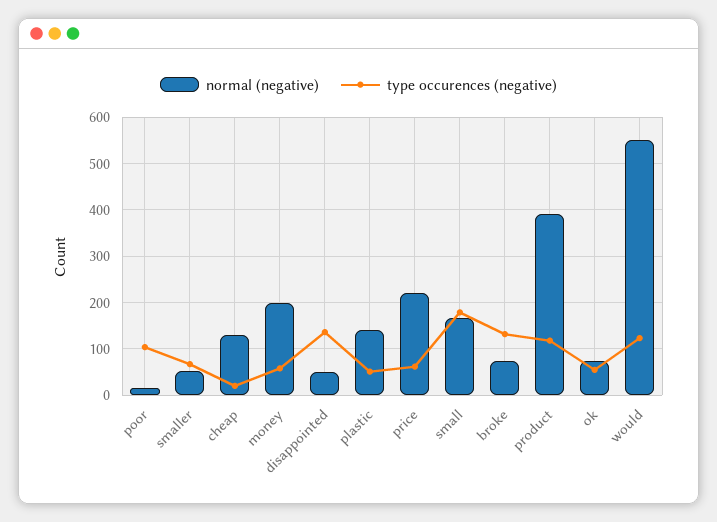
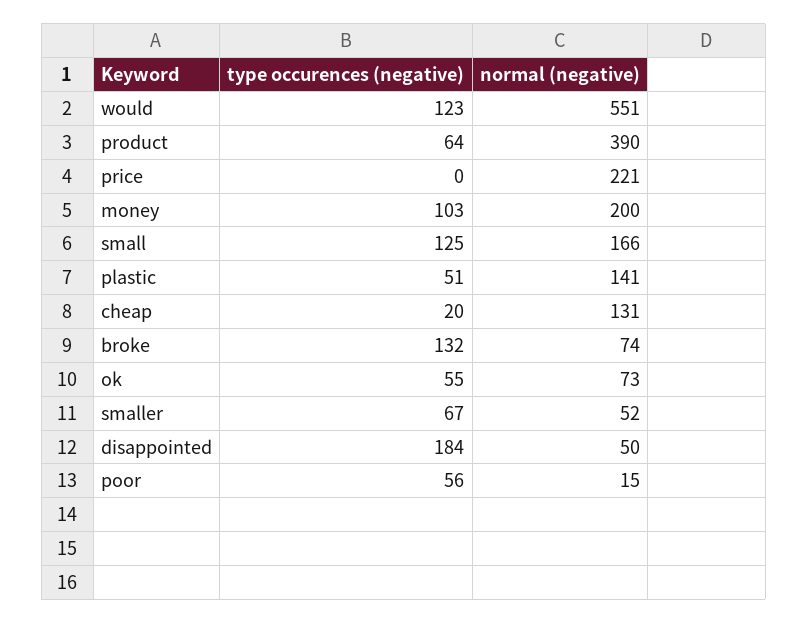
type occurences (negative), poor: 100 -> 56
type occurences (negative), money: 60 -> 103
type occurences (negative), disappointed: 140 -> 184
type occurences (negative), price: 60 -> 0
type occurences (negative), small: 180 -> 125
type occurences (negative), product: 120 -> 64

